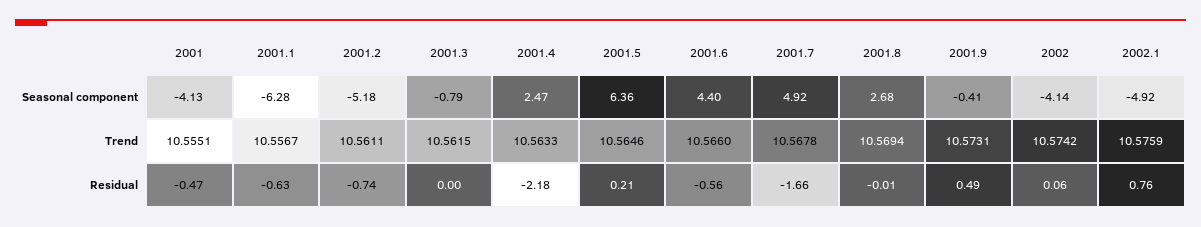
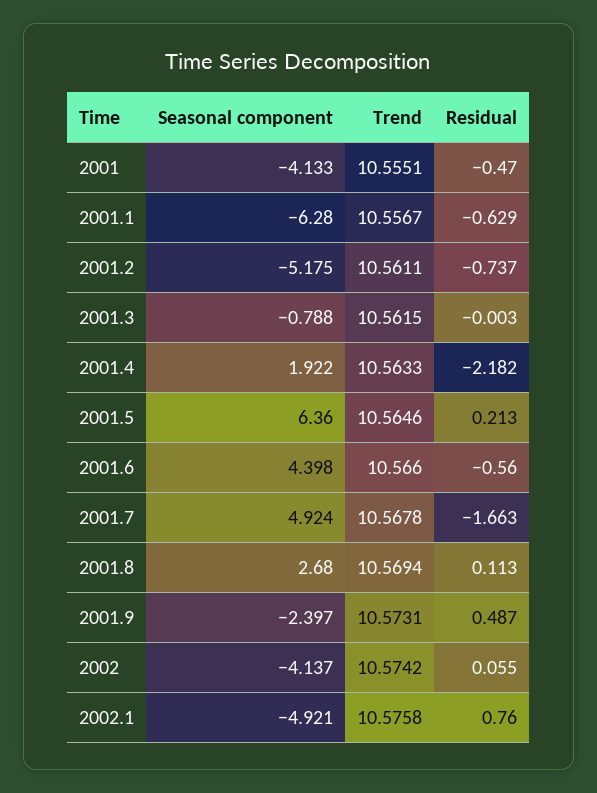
2001.4, Seasonal component: 2.47 -> 1.922
2001.9, Seasonal component: -0.41 -> -2.397
2002.1, Trend: 10.5759 -> 10.5758
2001.8, Residual: -0.01 -> 0.113

